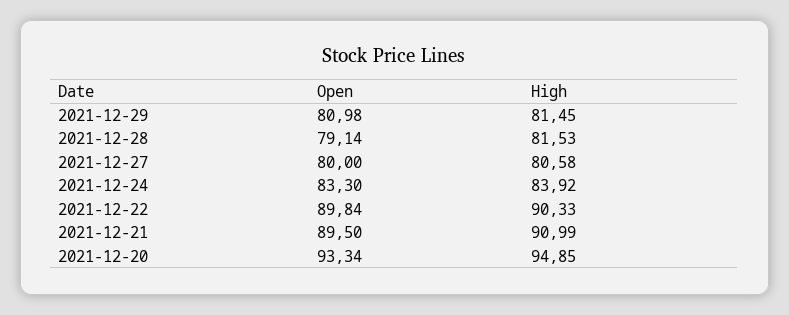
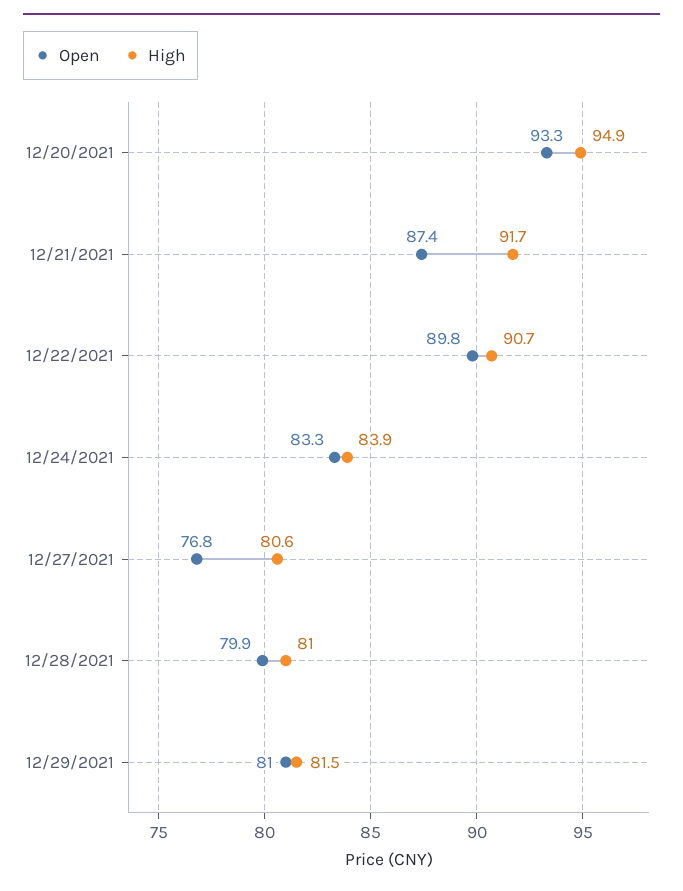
Open, 2021-12-28: 79.14 -> 79.9
High, 2021-12-28: 81.53 -> 81
Open, 2021-12-27: 80 -> 76.8
High, 2021-12-22: 90.33 -> 90.7
Open, 2021-12-21: 89.5 -> 87.4
High, 2021-12-21: 90.99 -> 91.7

